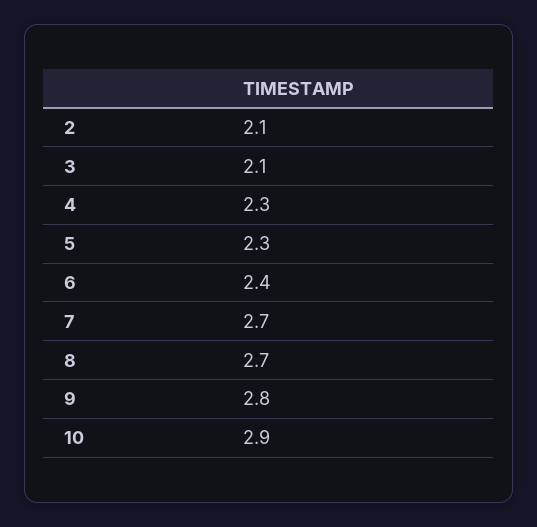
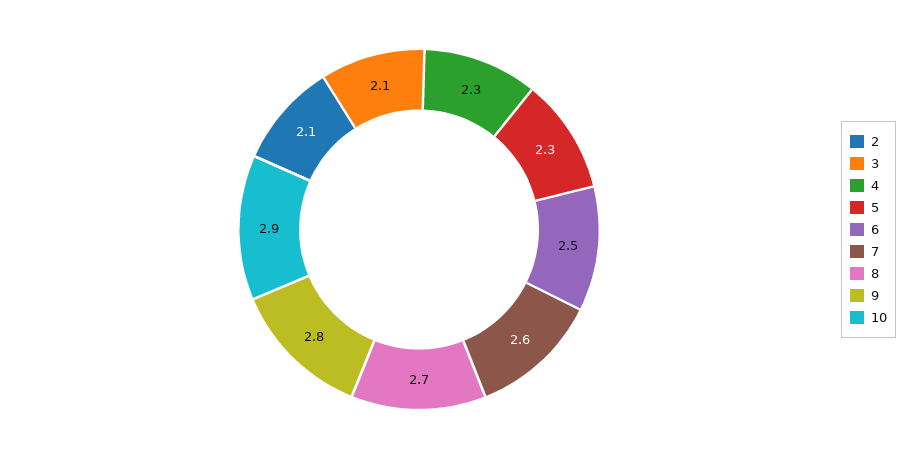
6: 2.4 -> 2.5
7: 2.7 -> 2.6

